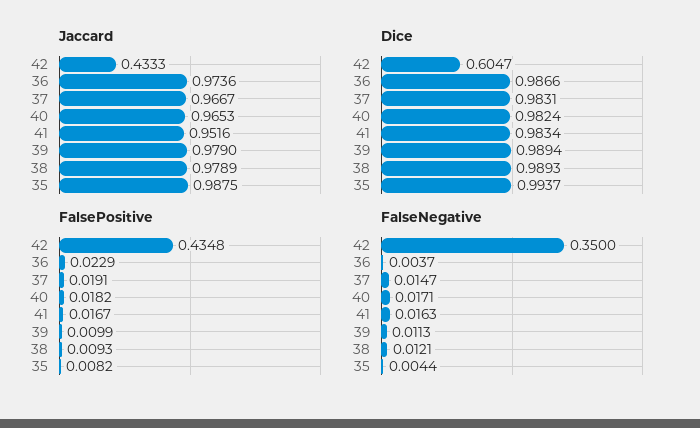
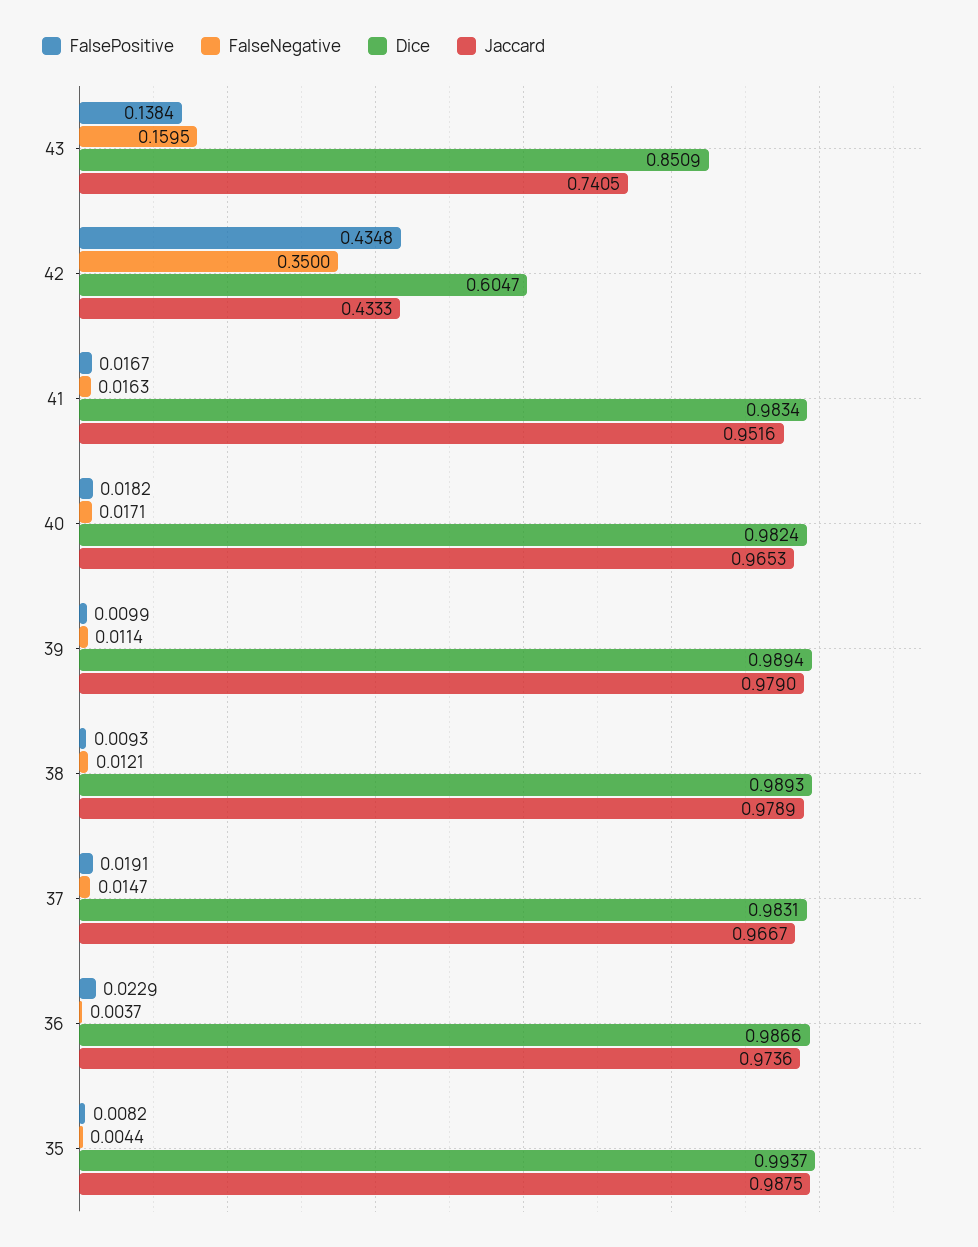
FalseNegative, 39: 0.0113 -> 0.0114
FalsePositive, 43: none -> 0.1384
FalseNegative, 43: none -> 0.1595
Dice, 43: none -> 0.8509
Jaccard, 43: none -> 0.7405

